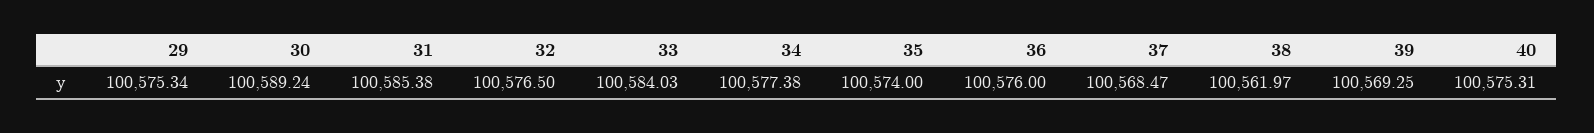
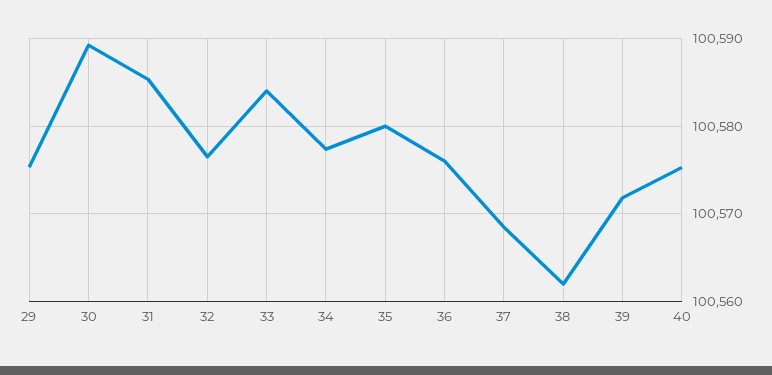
35: 100574 -> 100580
39: 100569.25 -> 100572

